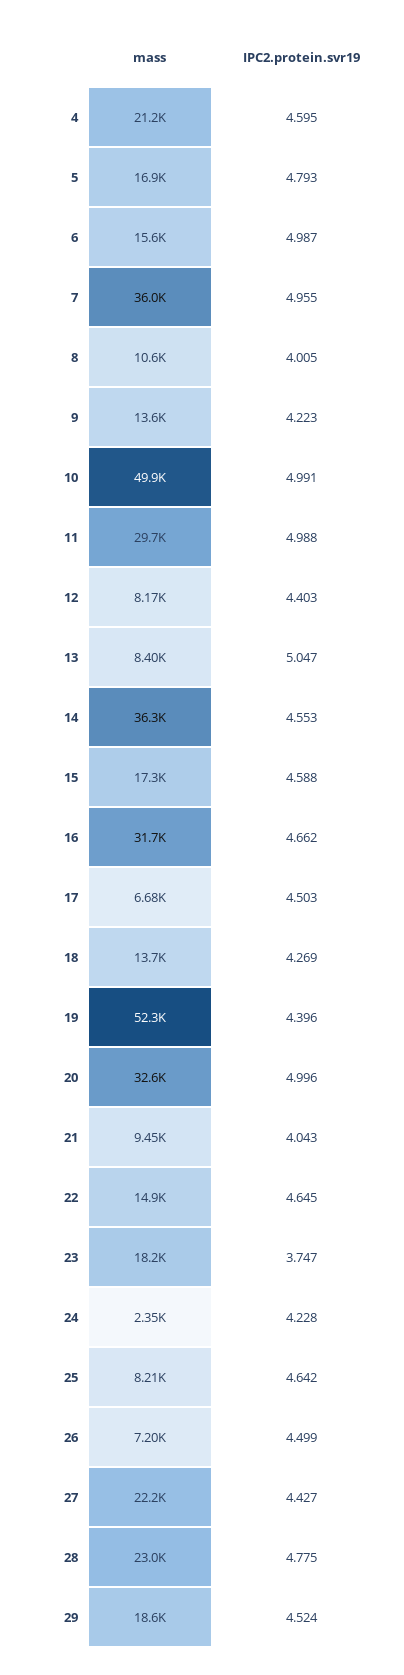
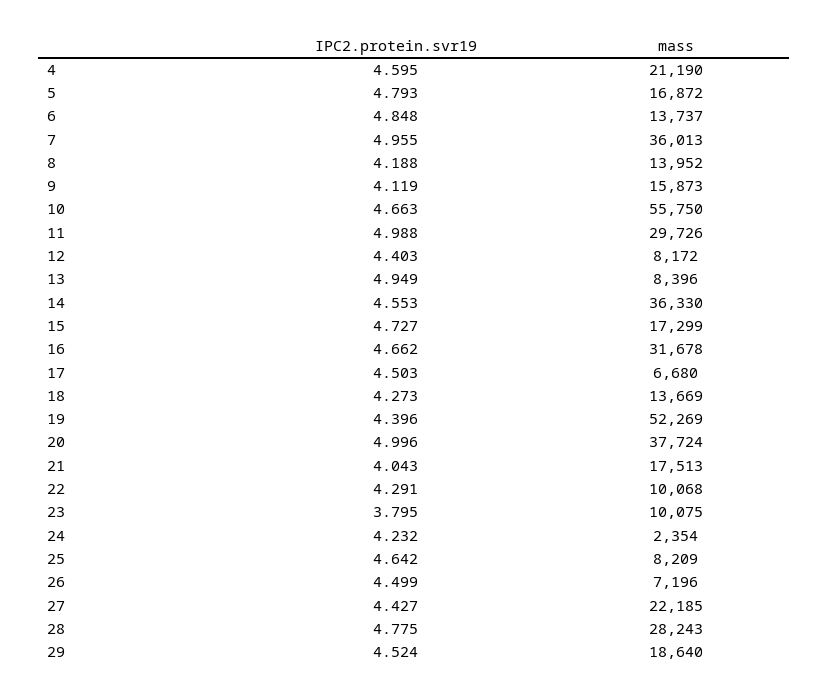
mass, 6: 15600 -> 13737
IPC2.protein.svr19, 6: 4.987 -> 4.848
mass, 8: 10600 -> 13952
IPC2.protein.svr19, 8: 4.005 -> 4.188
mass, 9: 13600 -> 15873
IPC2.protein.svr19, 9: 4.223 -> 4.119
mass, 10: 49900 -> 55750
IPC2.protein.svr19, 10: 4.991 -> 4.663
IPC2.protein.svr19, 13: 5.047 -> 4.949
IPC2.protein.svr19, 15: 4.588 -> 4.727
IPC2.protein.svr19, 18: 4.269 -> 4.273
mass, 20: 32600 -> 37724
mass, 21: 9450 -> 17513
mass, 22: 14900 -> 10068
IPC2.protein.svr19, 22: 4.645 -> 4.291
mass, 23: 18200 -> 10075
IPC2.protein.svr19, 23: 3.747 -> 3.795
IPC2.protein.svr19, 24: 4.228 -> 4.232
mass, 28: 23000 -> 28243

